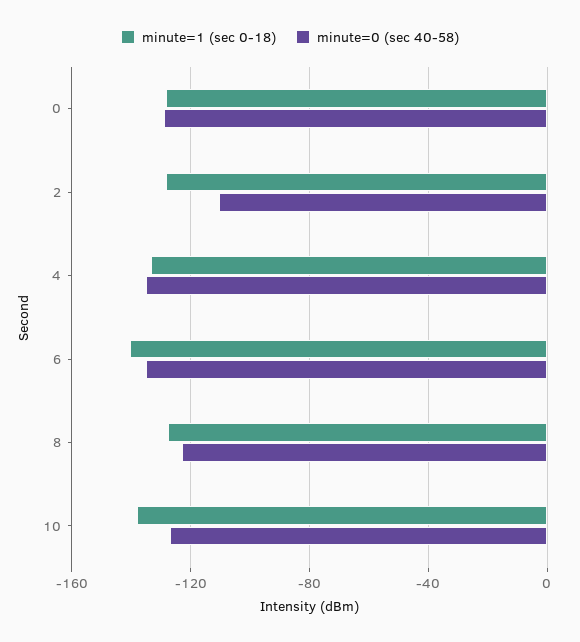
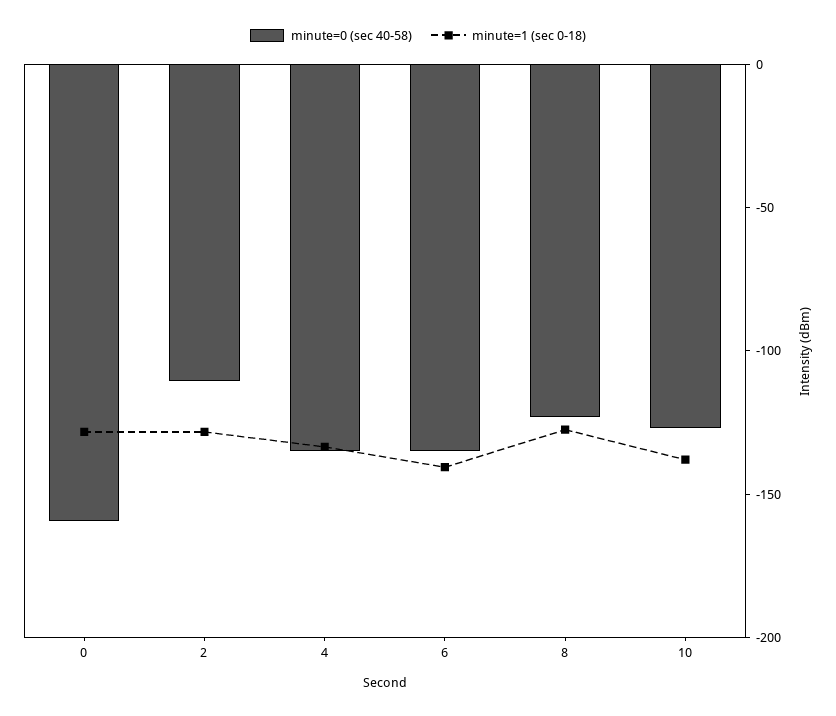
minute=0 (sec 40-58), 0: -130 -> -160

